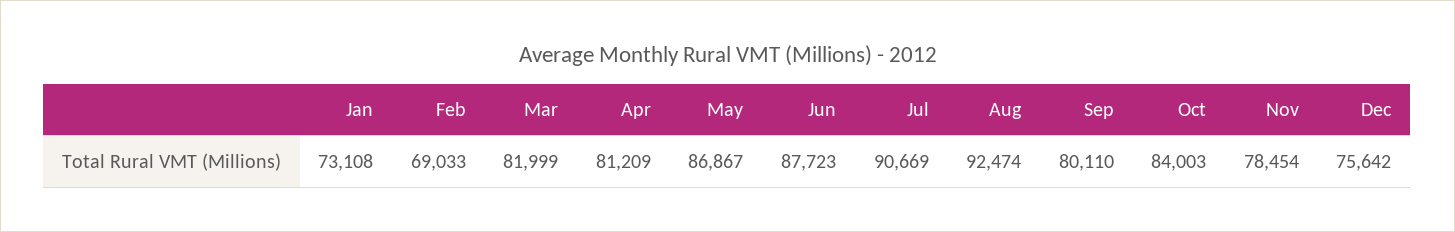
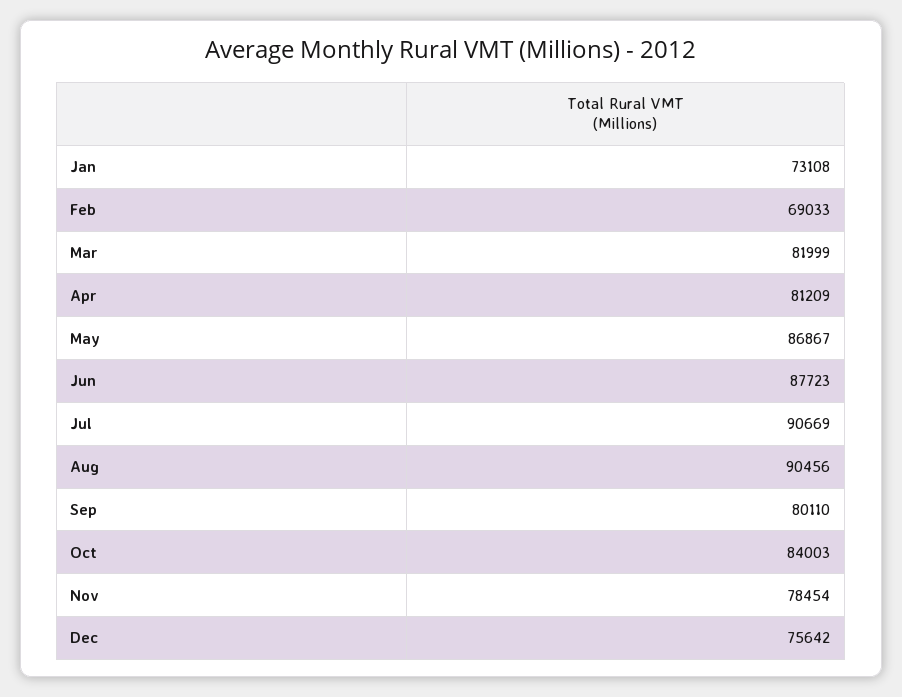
Aug: 92474 -> 90456

